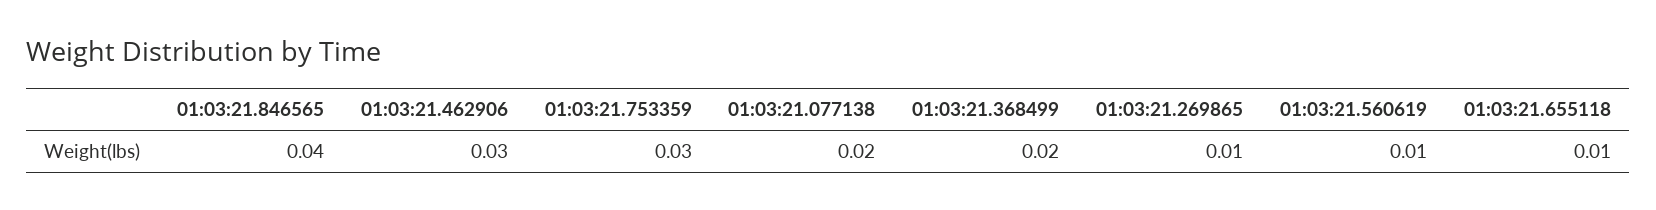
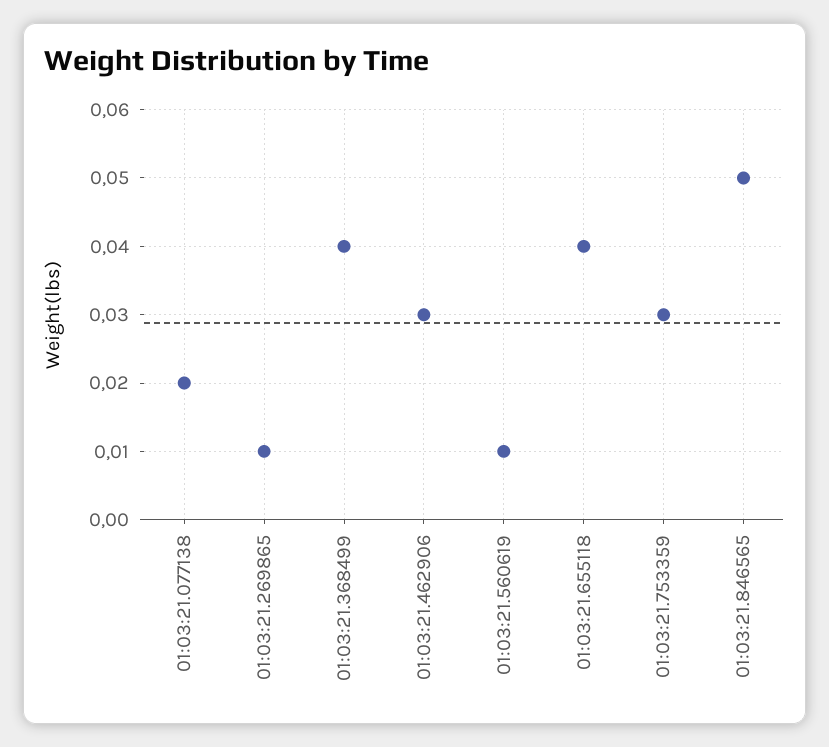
01:03:21.846565: 0.04 -> 0.05
01:03:21.368499: 0.02 -> 0.04
01:03:21.655118: 0.01 -> 0.04

